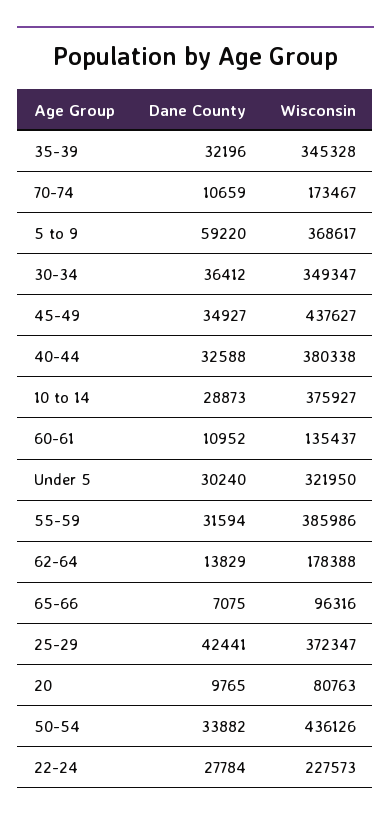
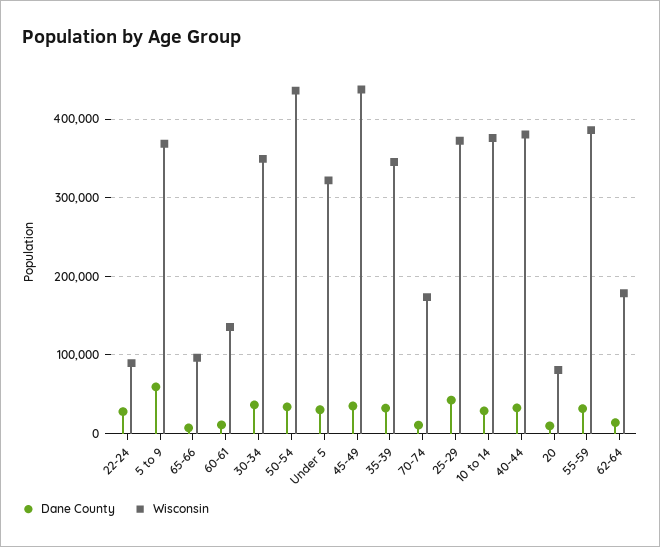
Wisconsin, 22-24: 227573 -> 90000

